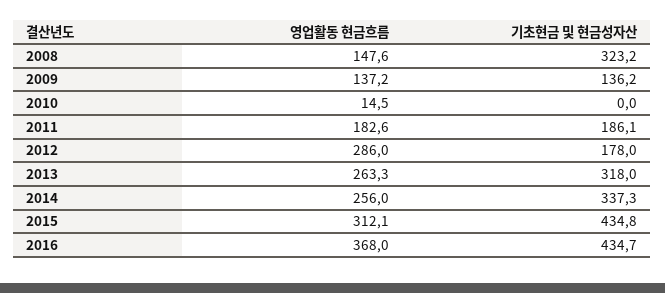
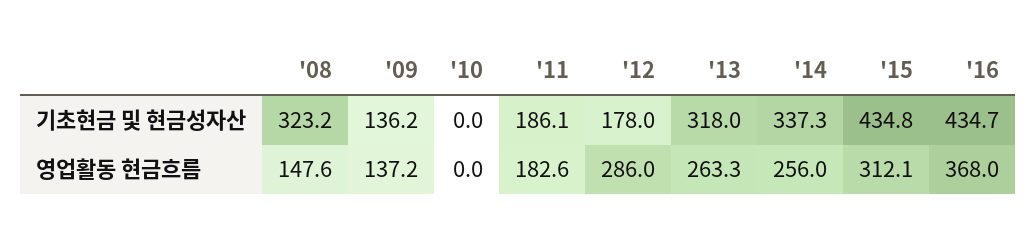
영업활동 현금흐름, 2010: 14.5 -> 0

